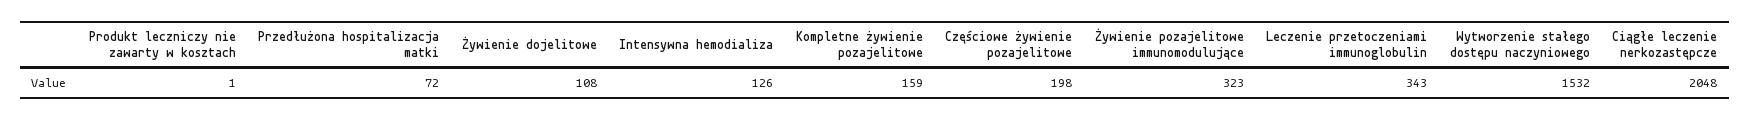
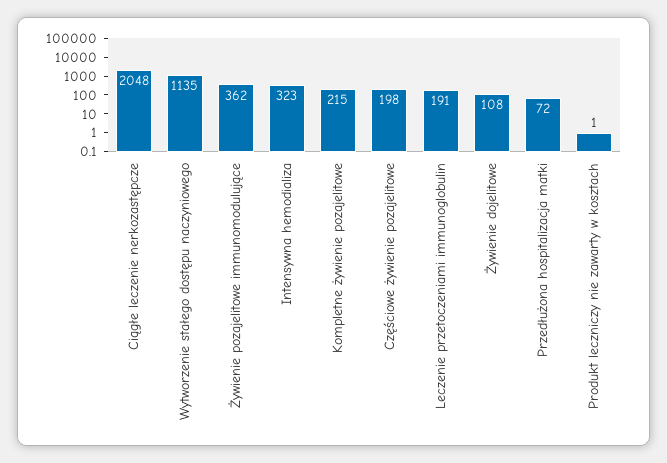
Intensywna hemodializa: 126 -> 323
Kompletne żywienie pozajelitowe: 159 -> 215
Żywienie pozajelitowe immunomodulujące: 323 -> 362
Leczenie przetoczeniami immunoglobulin: 343 -> 191
Wytworzenie stałego dostępu naczyniowego: 1532 -> 1135

